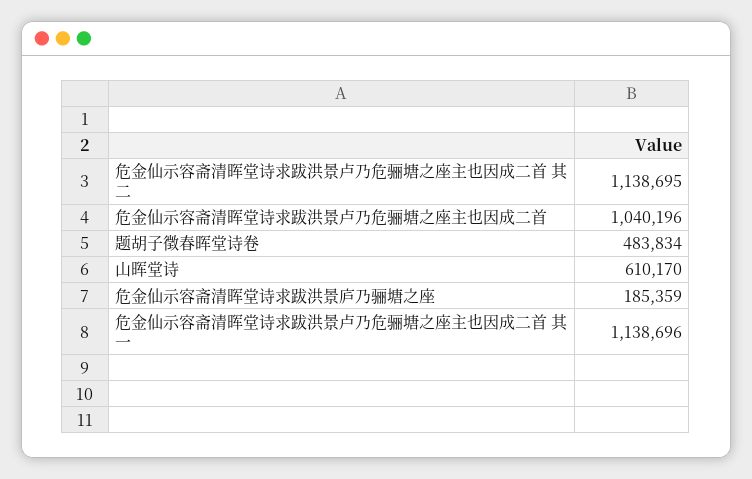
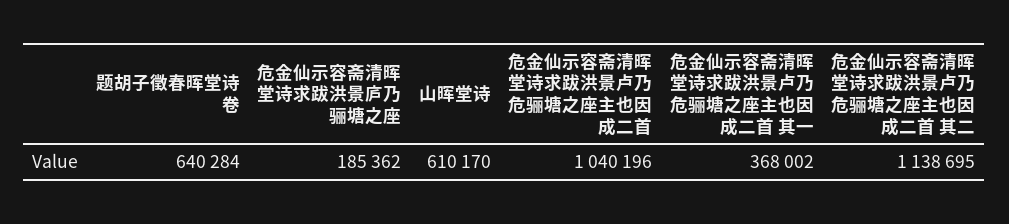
题胡子徵春晖堂诗卷: 483834 -> 640284
危金仙示容斋清晖堂诗求跋洪景庐乃骊塘之座: 185359 -> 185362
危金仙示容斋清晖堂诗求跋洪景卢乃危骊塘之座主也因成二首 其一: 1138696 -> 368002

